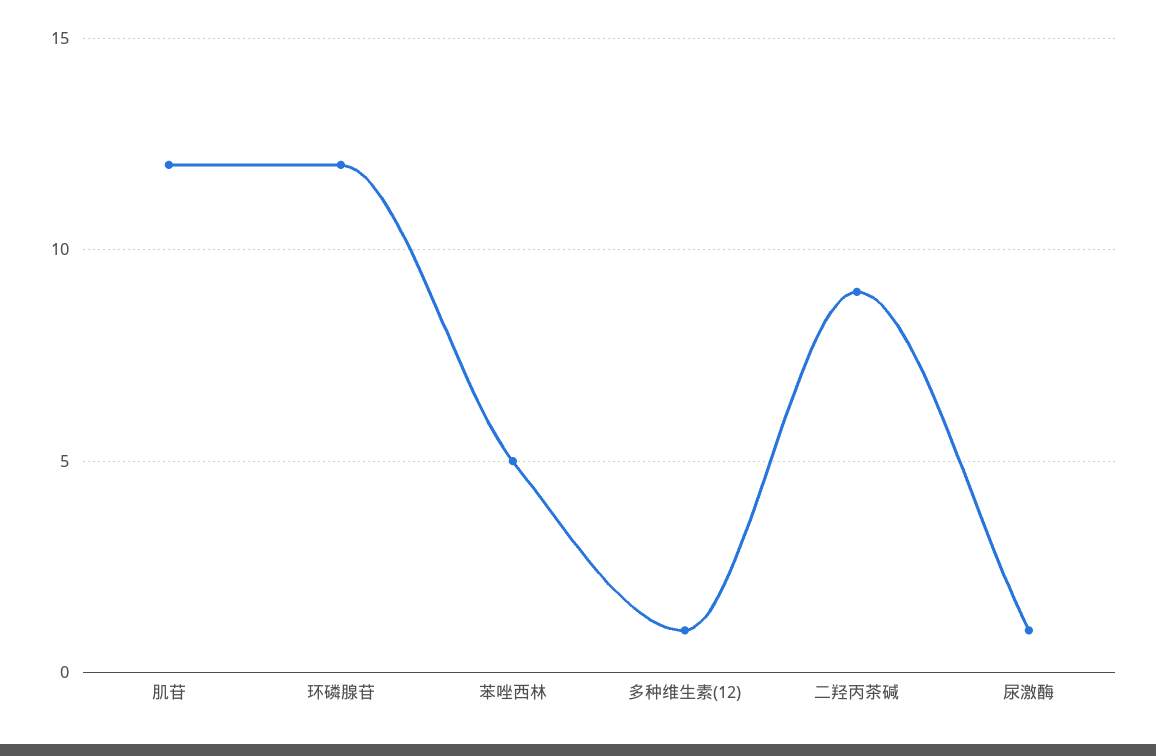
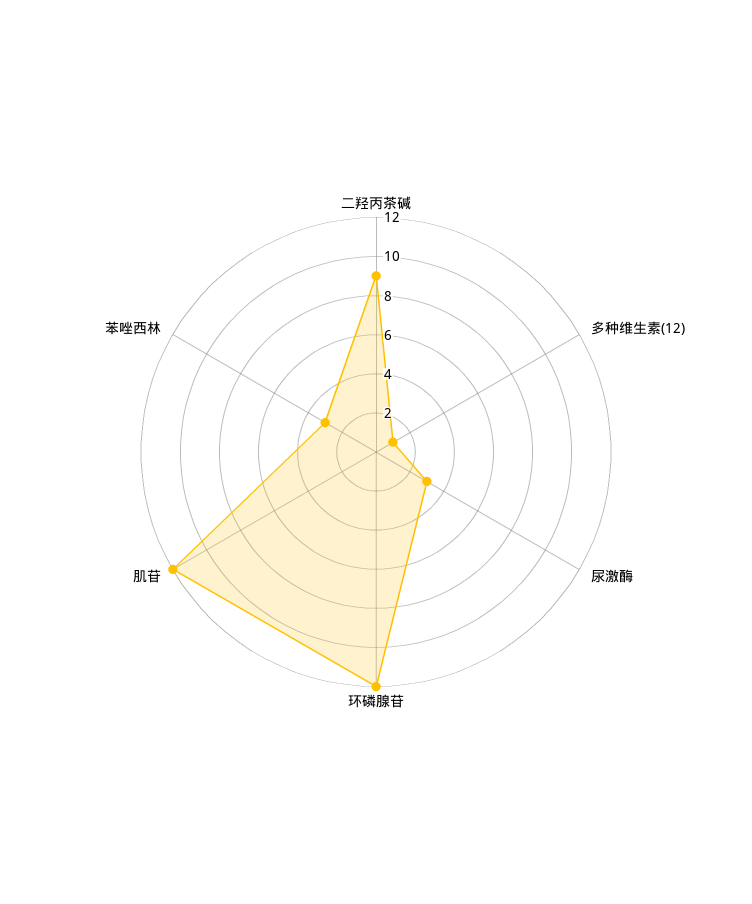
苯唑西林: 5 -> 3
尿激酶: 1 -> 3

